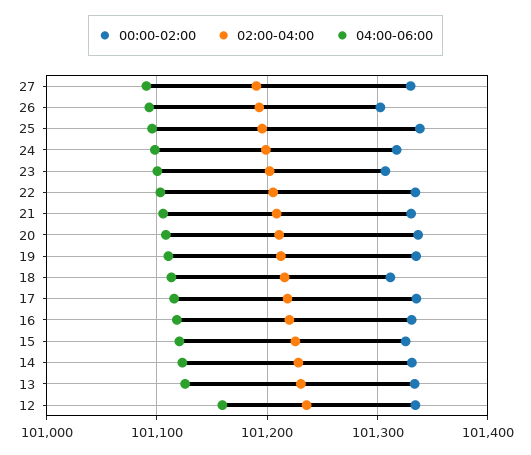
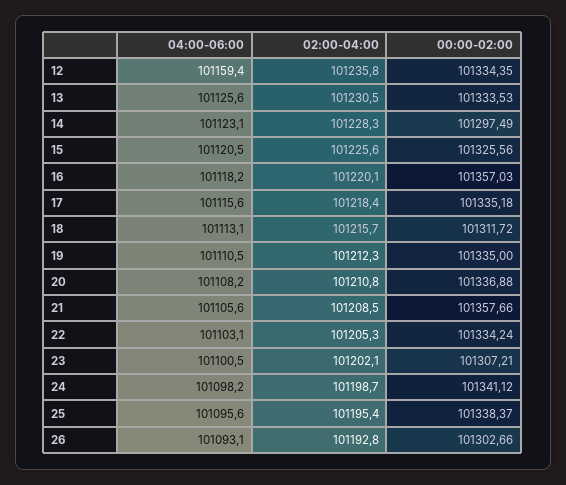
00:00-02:00, 27: 101330 -> none
02:00-04:00, 27: 101190 -> none
04:00-06:00, 27: 101090 -> none
00:00-02:00, 24: 101320 -> 101341.12
00:00-02:00, 21: 101330 -> 101357.66
00:00-02:00, 16: 101330 -> 101357.03
00:00-02:00, 14: 101330 -> 101297.49

